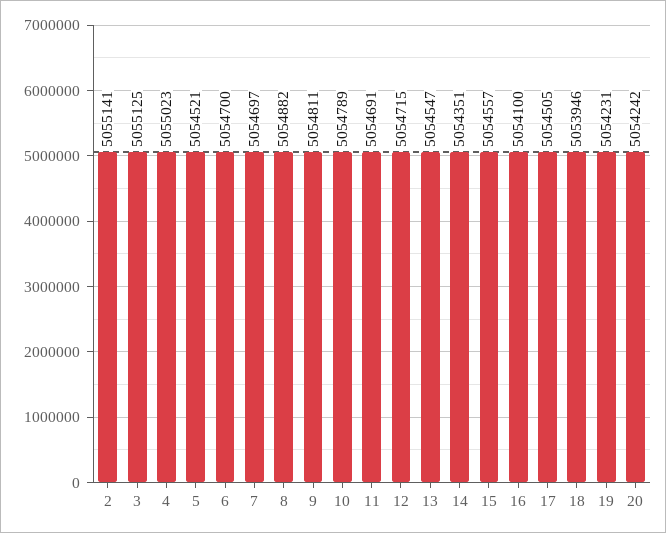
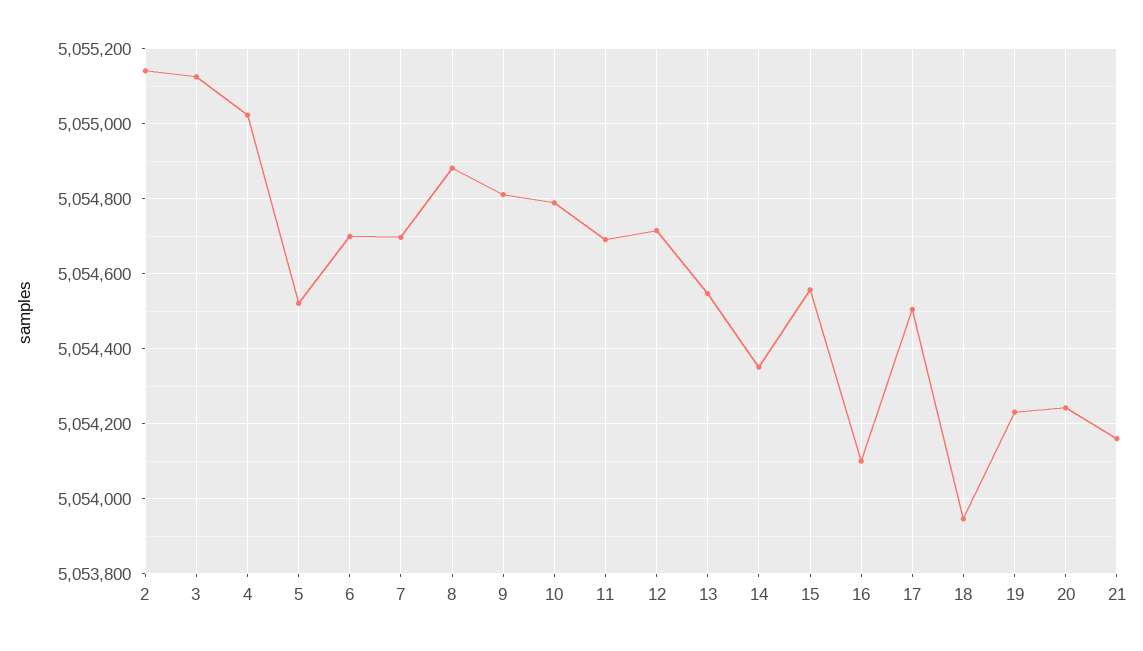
21: none -> 5054160

